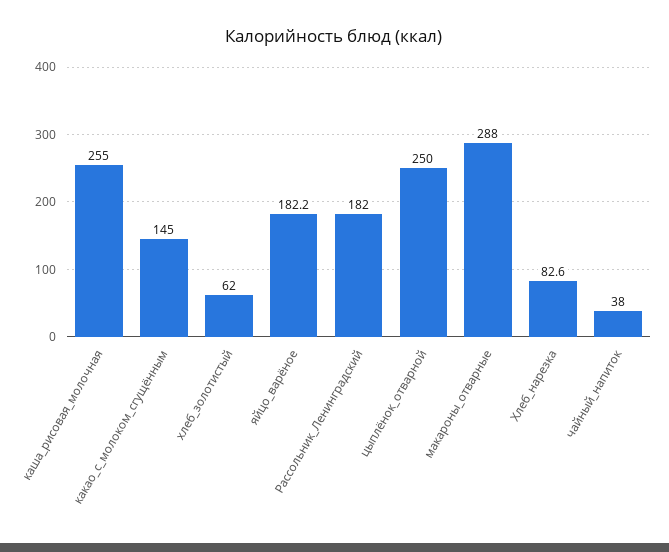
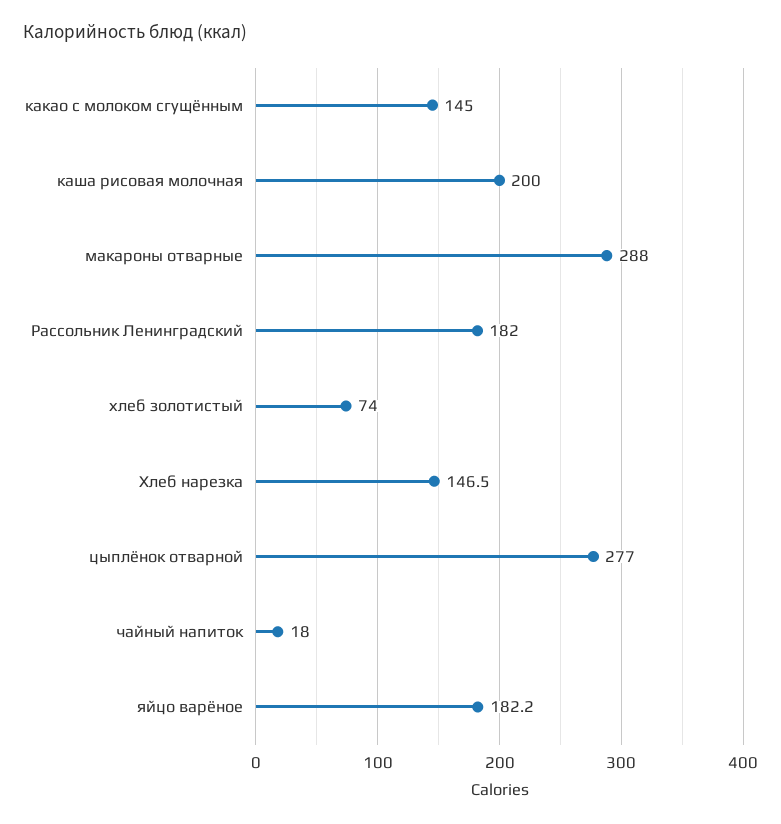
каша_рисовая_молочная: 255 -> 200
хлеб_золотистый: 62 -> 74
цыплёнок_отварной: 250 -> 277
Хлеб_нарезка: 82.6 -> 146.5
чайный_напиток: 38 -> 18

